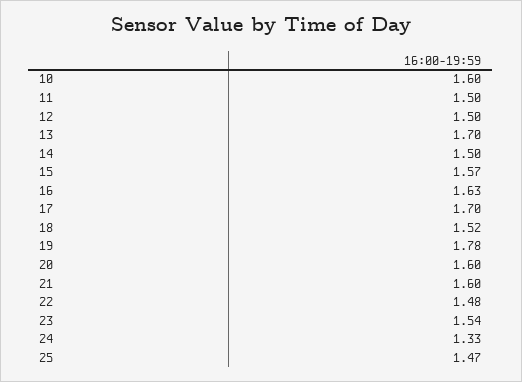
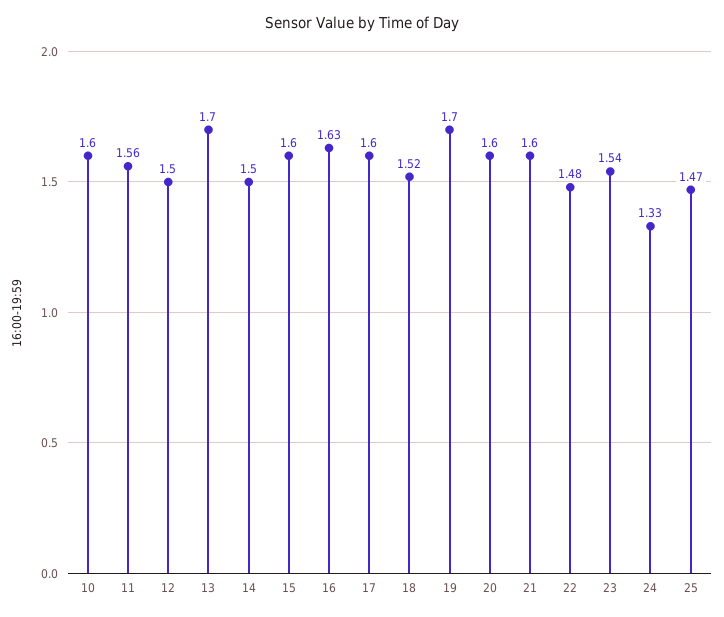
11: 1.5 -> 1.56
15: 1.57 -> 1.6
17: 1.7 -> 1.6
19: 1.78 -> 1.7

